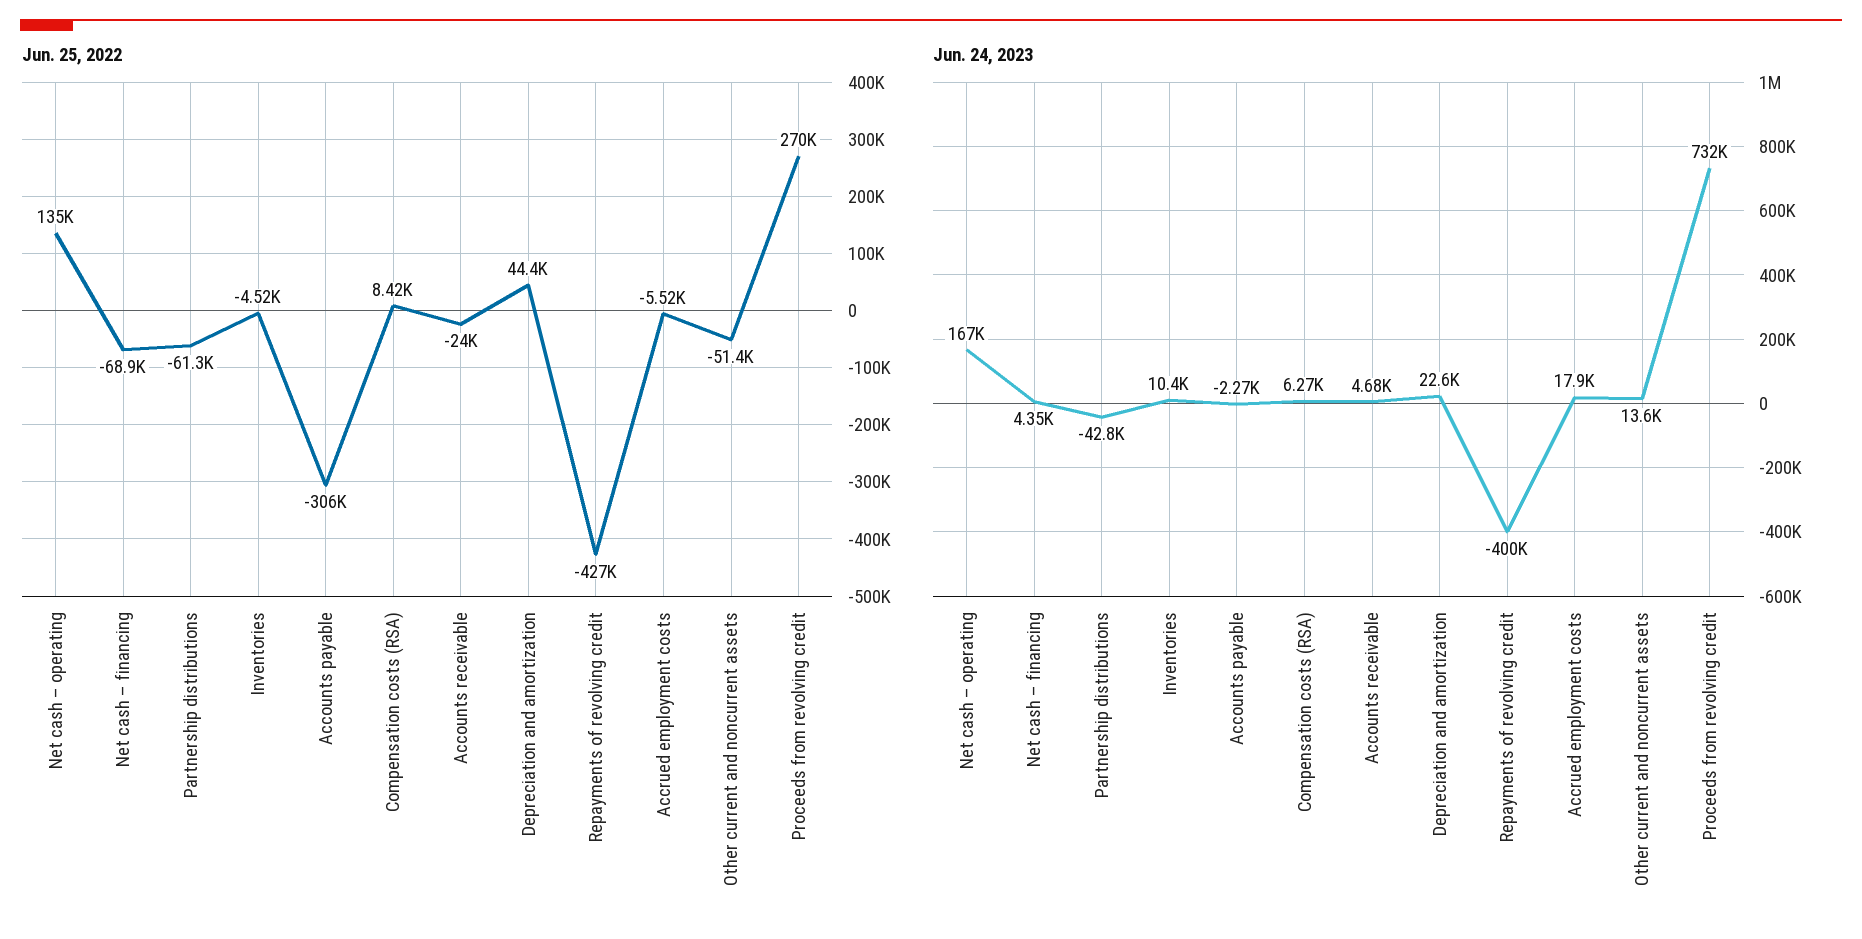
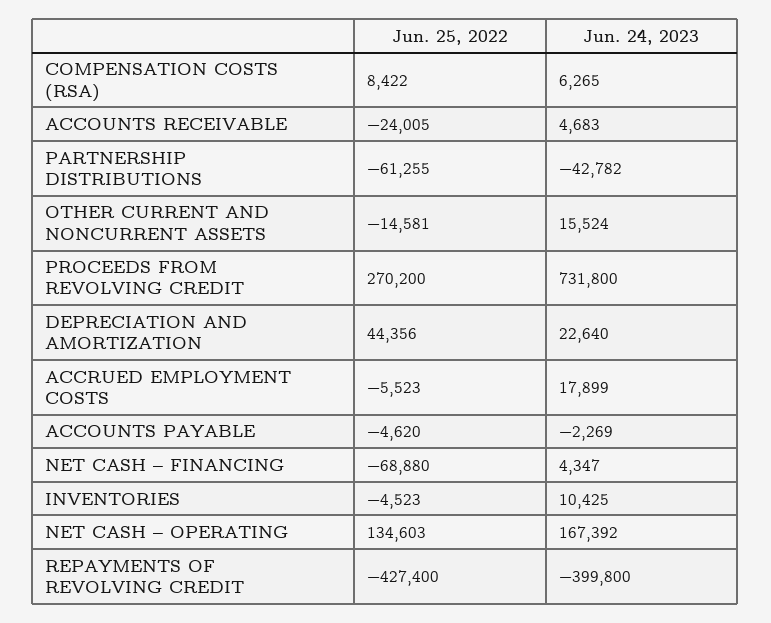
Jun. 25, 2022, Accounts payable: -306000 -> -4620
Jun. 25, 2022, Other current and noncurrent assets: -51400 -> -14581
Jun. 24, 2023, Other current and noncurrent assets: 13600 -> 15524

